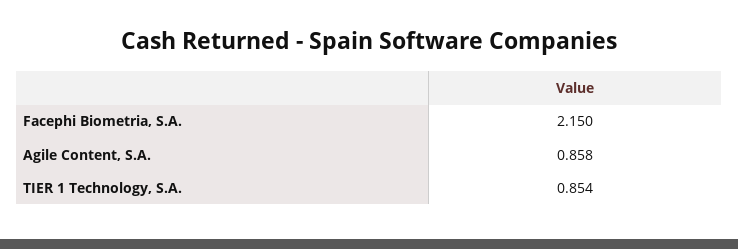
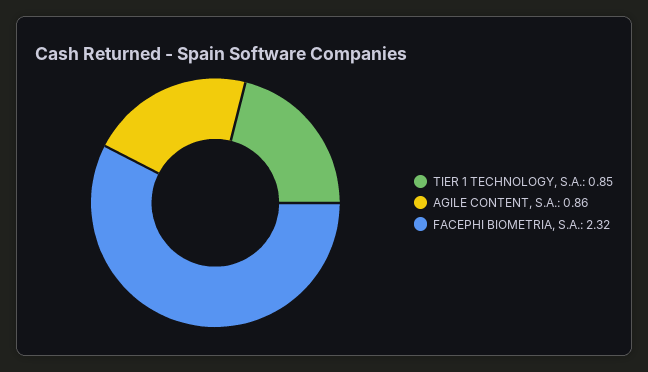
Facephi Biometria, S.A.: 2.15 -> 2.32

